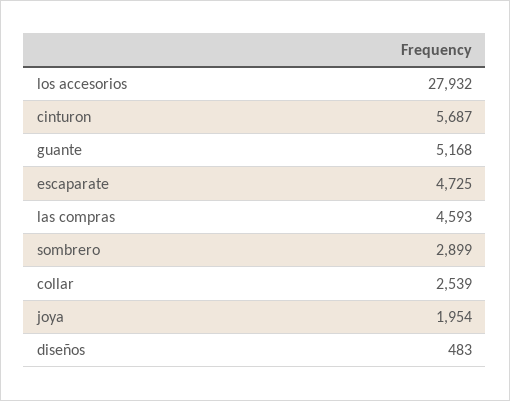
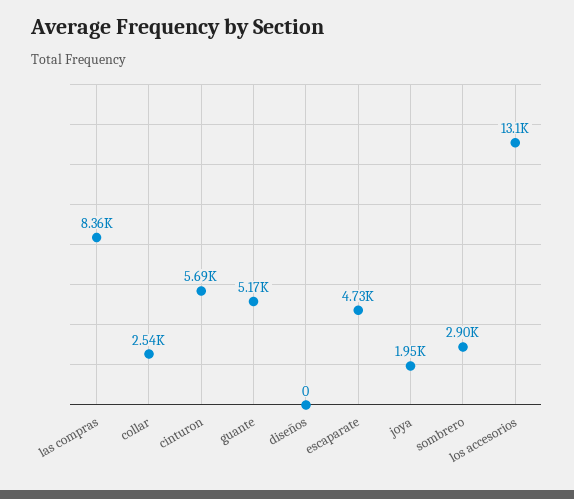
los accesorios: 27932 -> 13100
las compras: 4593 -> 8360
diseños: 483 -> 0

